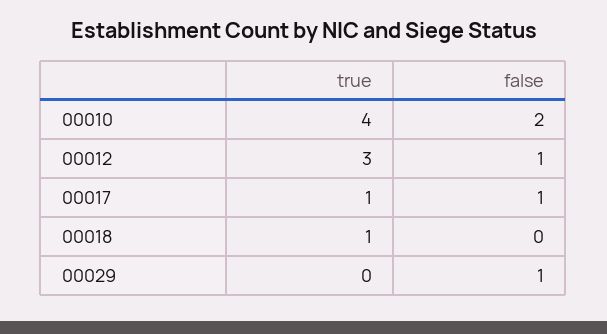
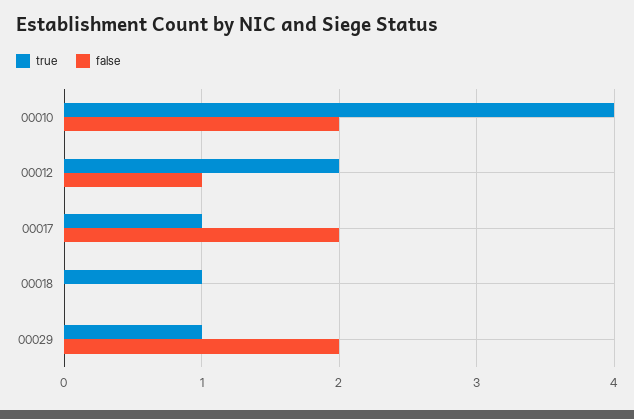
true, 00012: 3 -> 2
false, 00017: 1 -> 2
true, 00029: 0 -> 1
false, 00029: 1 -> 2

